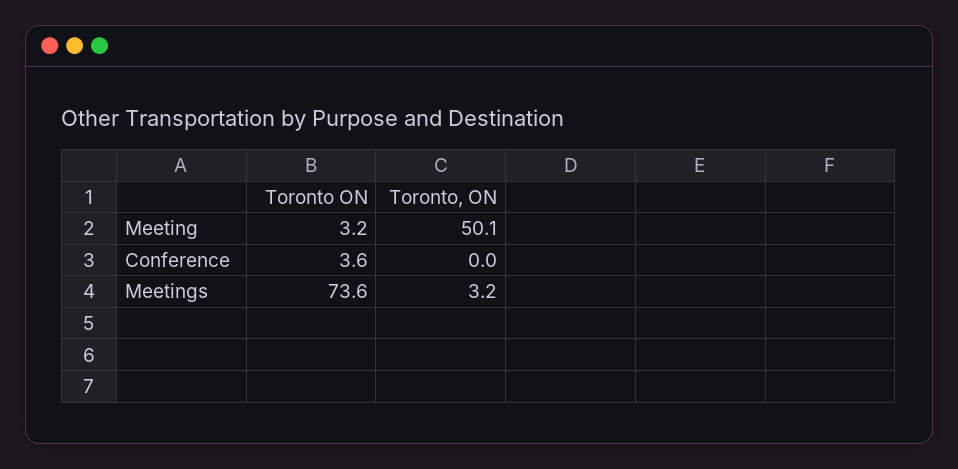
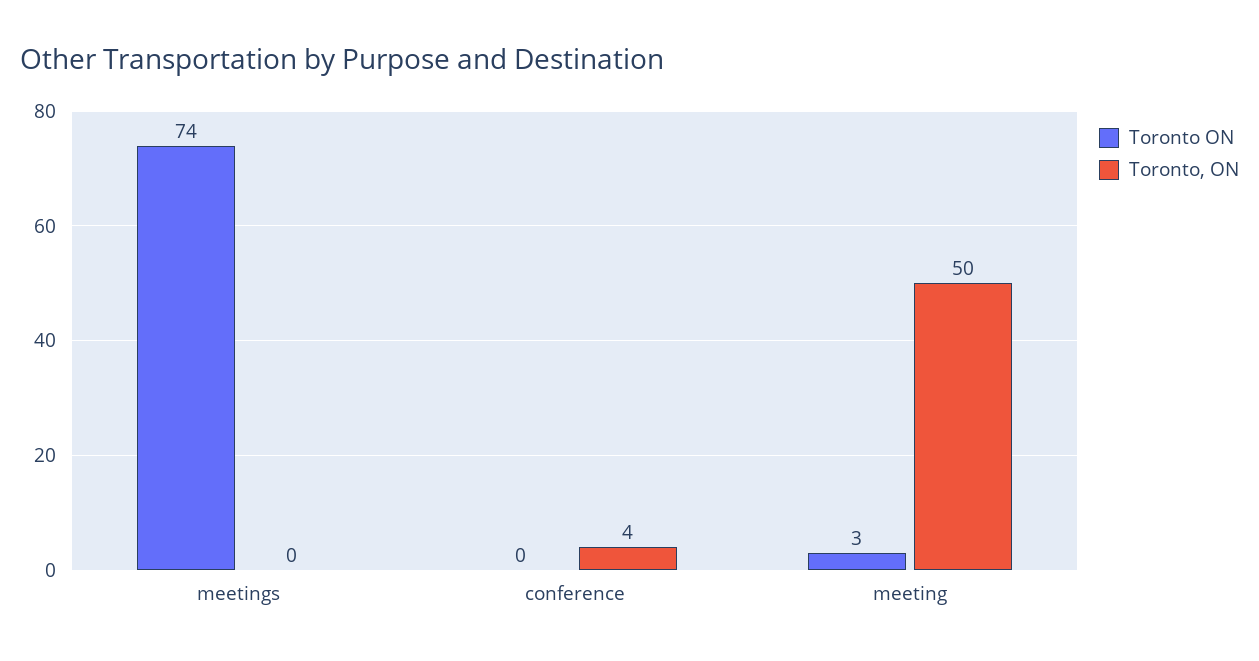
Toronto ON, Conference: 3.6 -> 0
Toronto, ON, Conference: 0 -> 4
Toronto, ON, Meetings: 3.2 -> 0

